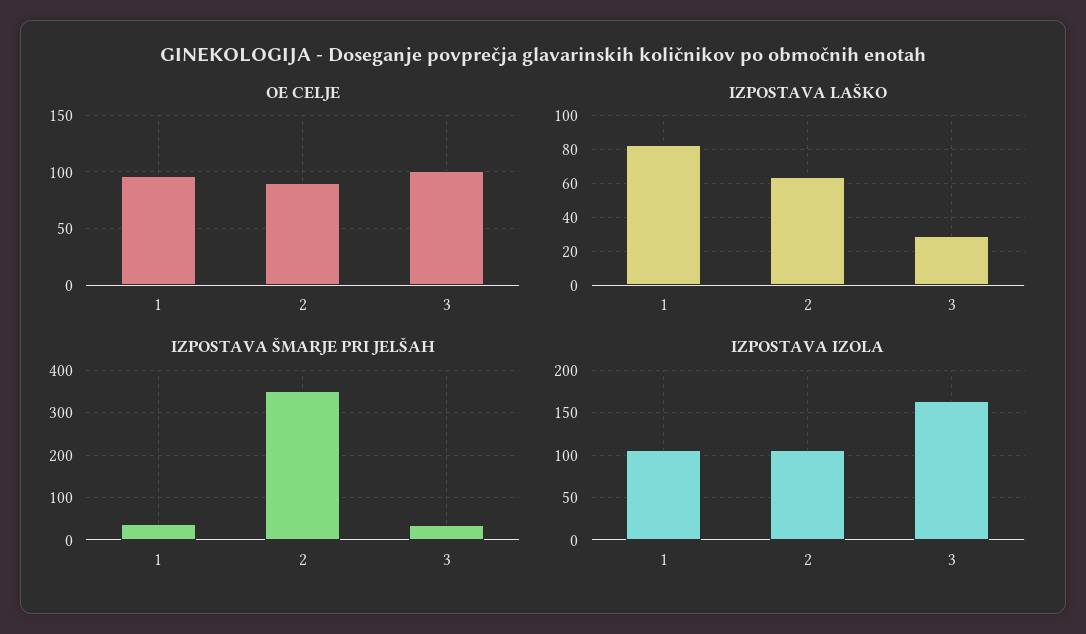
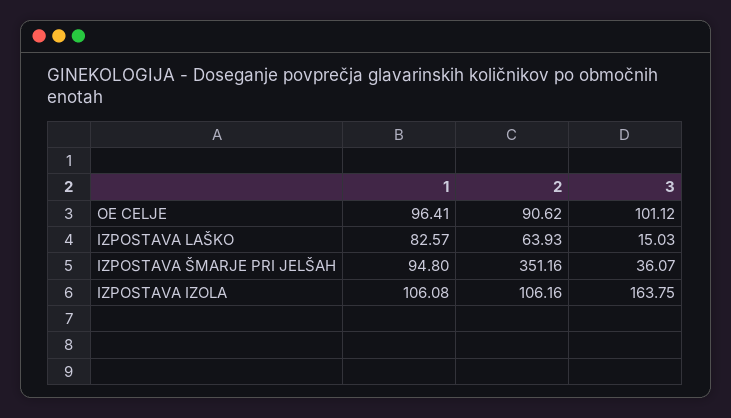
IZPOSTAVA LAŠKO, 3: 30 -> 15.03
IZPOSTAVA ŠMARJE PRI JELŠAH, 1: 40 -> 94.8

